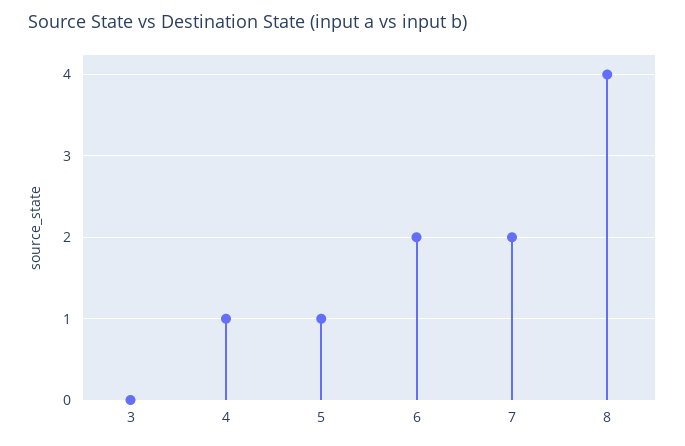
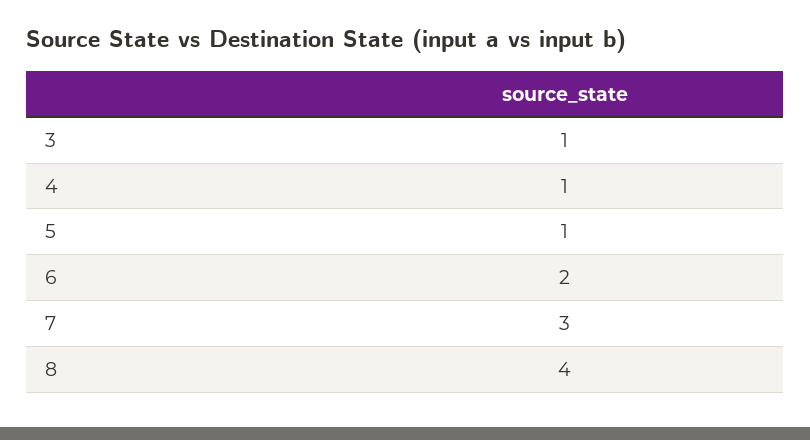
3: 0 -> 1
7: 2 -> 3

